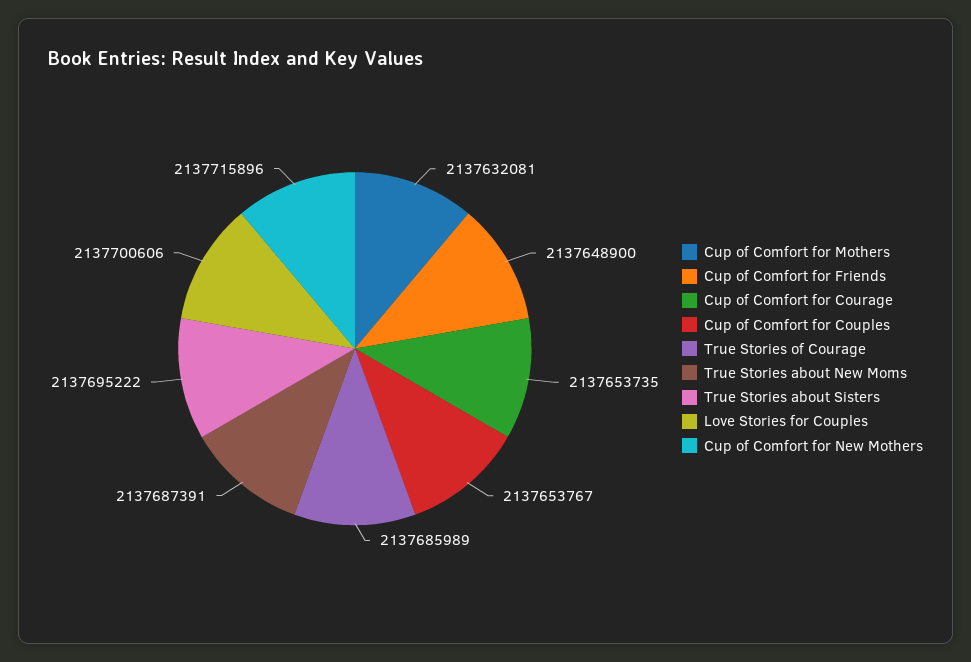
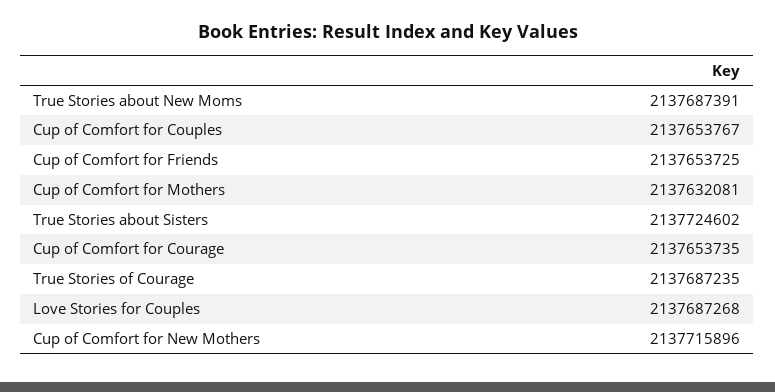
Cup of Comfort for Friends: 2137648900 -> 2137653725
True Stories of Courage: 2137685989 -> 2137687235
True Stories about Sisters: 2137695222 -> 2137724602
Love Stories for Couples: 2137700606 -> 2137687268

